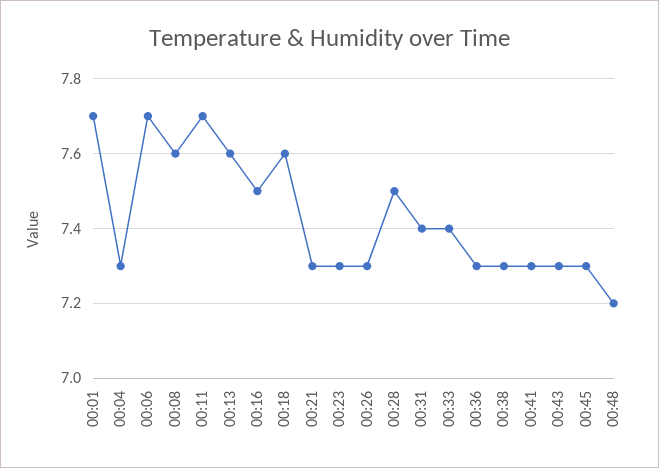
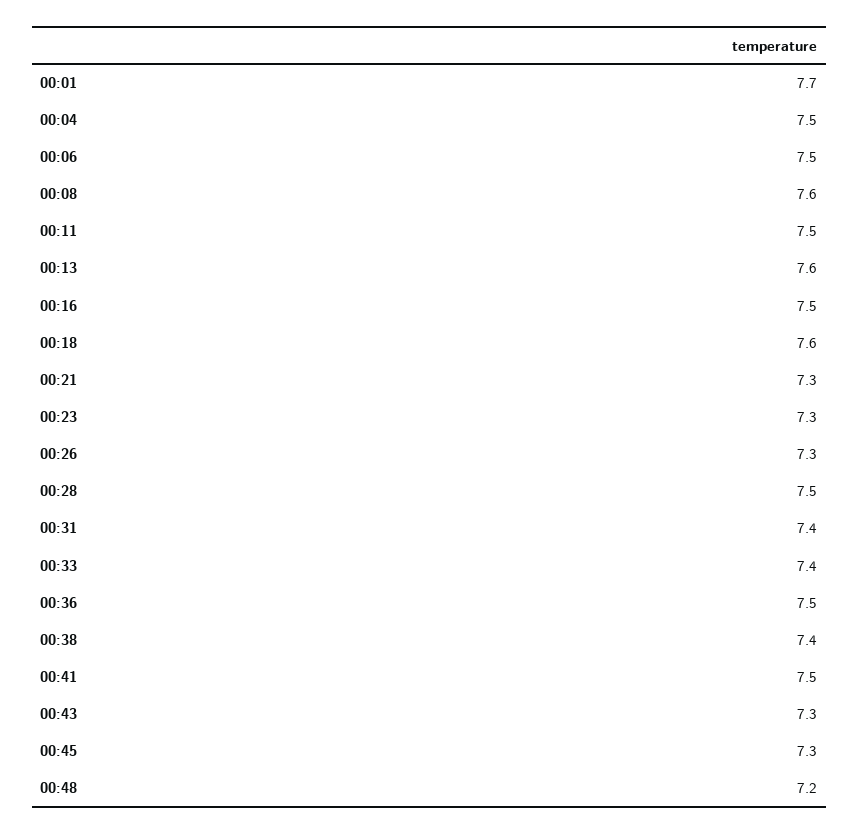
00:04: 7.3 -> 7.5
00:06: 7.7 -> 7.5
00:11: 7.7 -> 7.5
00:36: 7.3 -> 7.5
00:38: 7.3 -> 7.4
00:41: 7.3 -> 7.5

